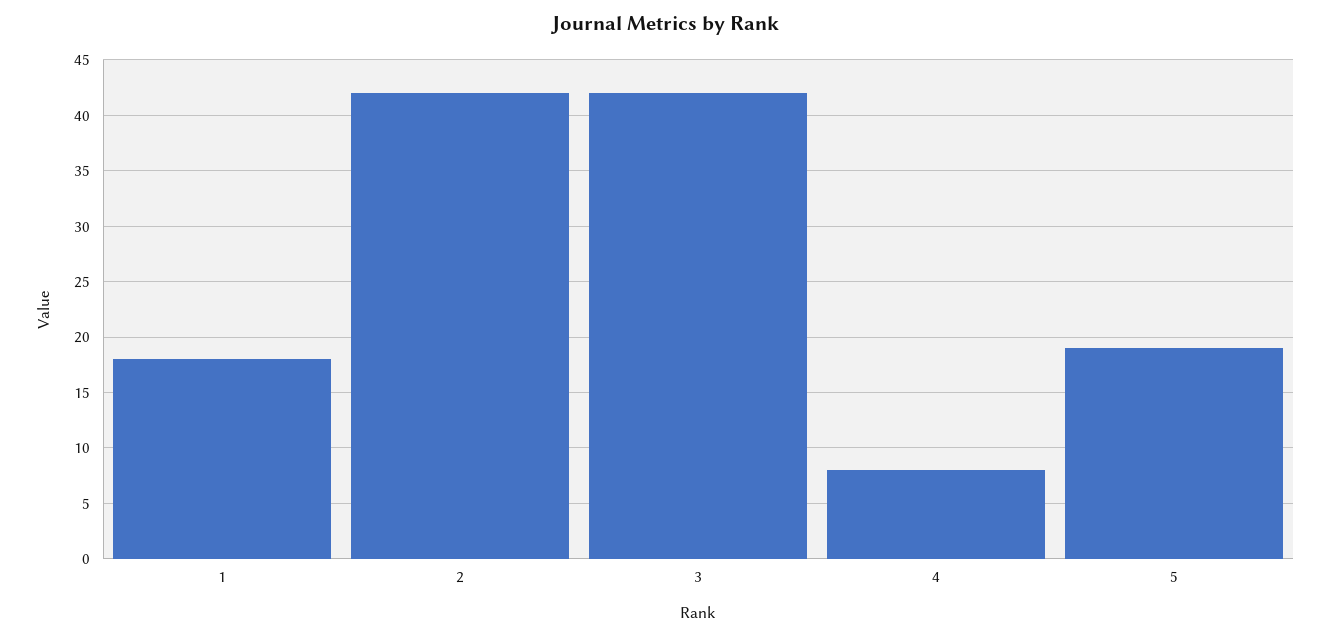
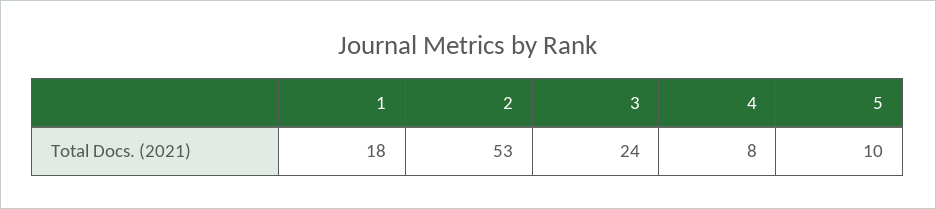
2: 42 -> 53
3: 42 -> 24
5: 19 -> 10

